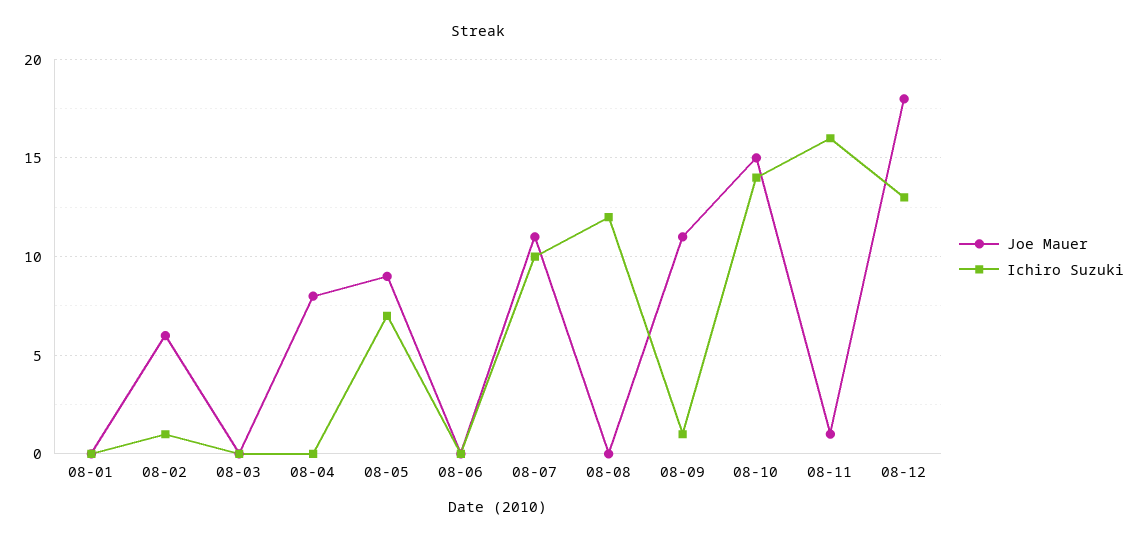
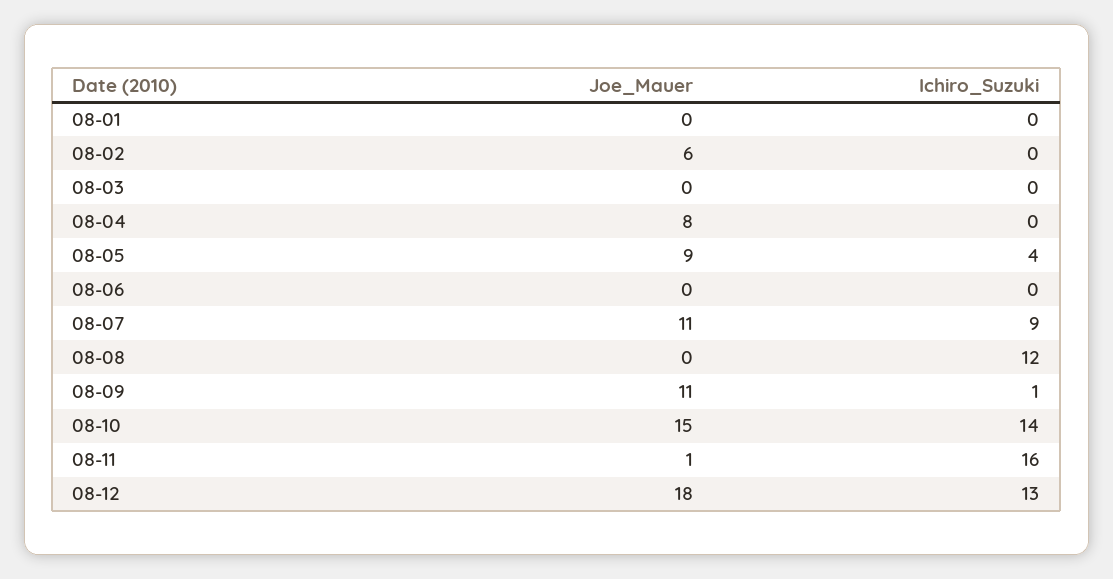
Ichiro Suzuki, 08-02: 1 -> 0
Ichiro Suzuki, 08-05: 7 -> 4
Ichiro Suzuki, 08-07: 10 -> 9

